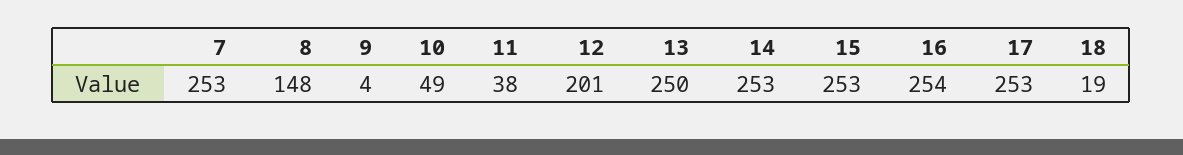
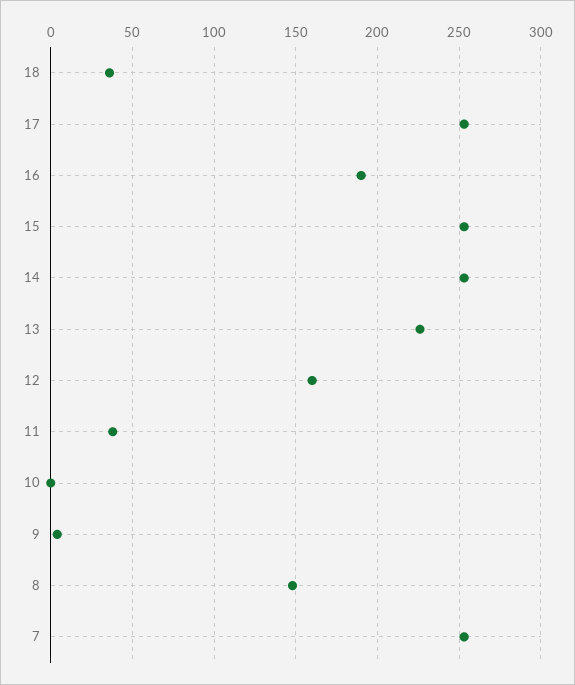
10: 49 -> 0
12: 201 -> 160
13: 250 -> 225
16: 254 -> 190
18: 19 -> 35

